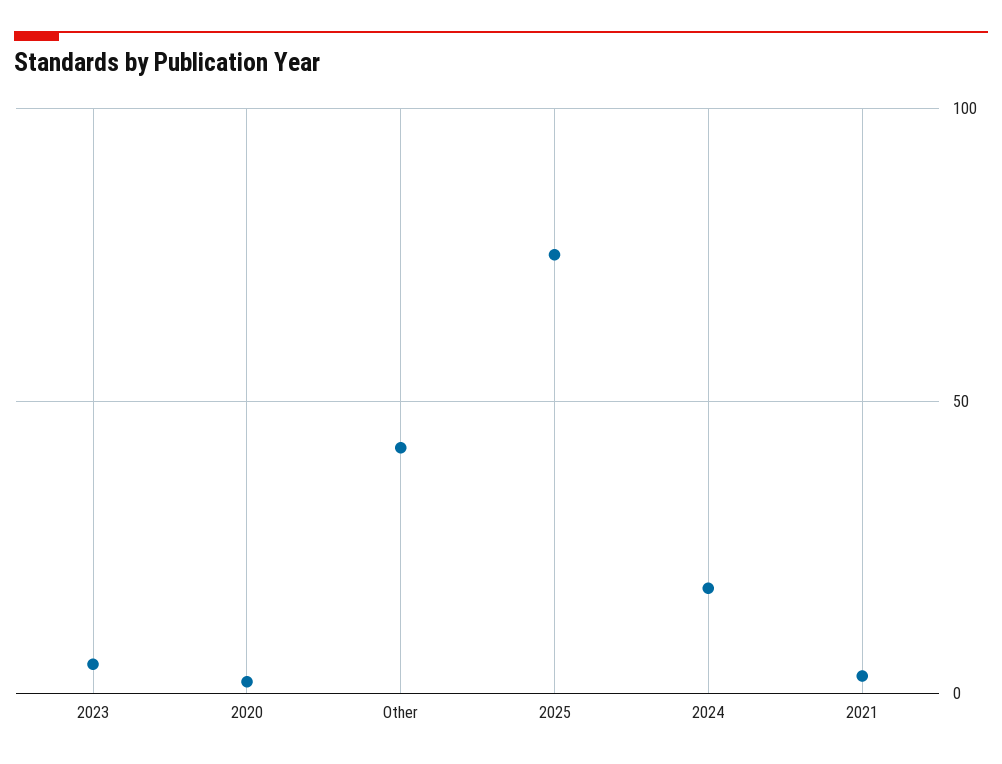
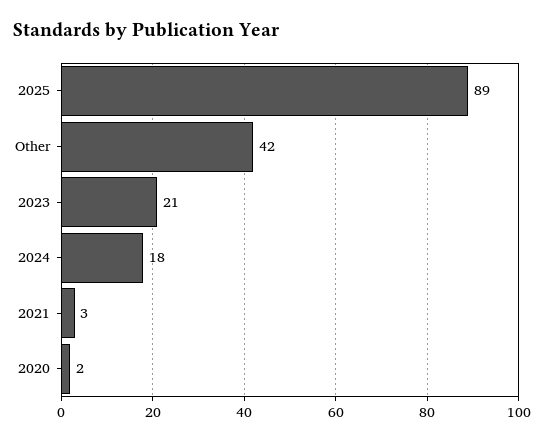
2023: 5 -> 21
2025: 75 -> 89

